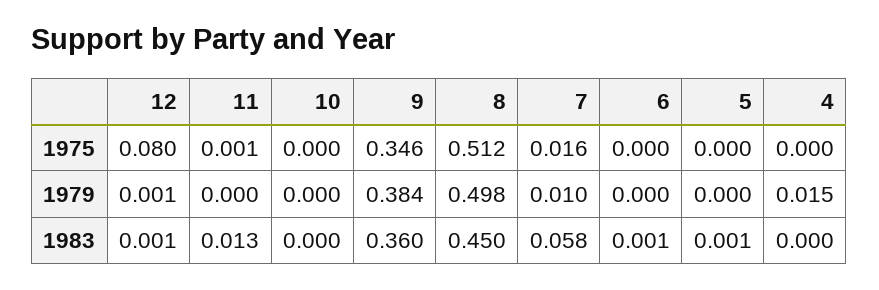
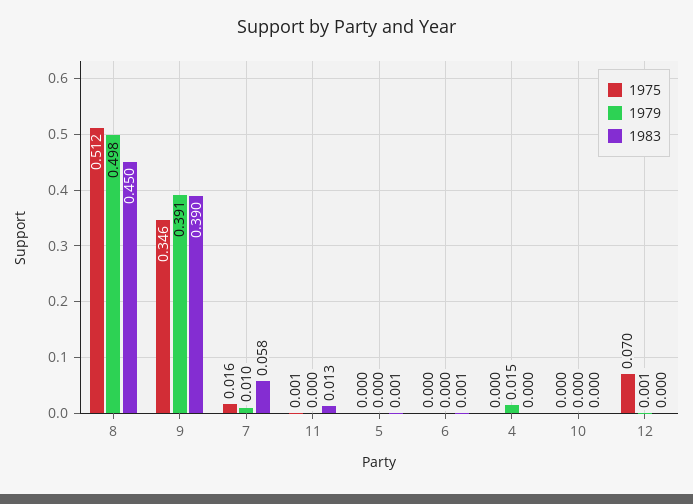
1975, 12: 0.08 -> 0.07
1979, 9: 0.384 -> 0.391
1983, 12: 0.001 -> 0
1983, 9: 0.36 -> 0.39

